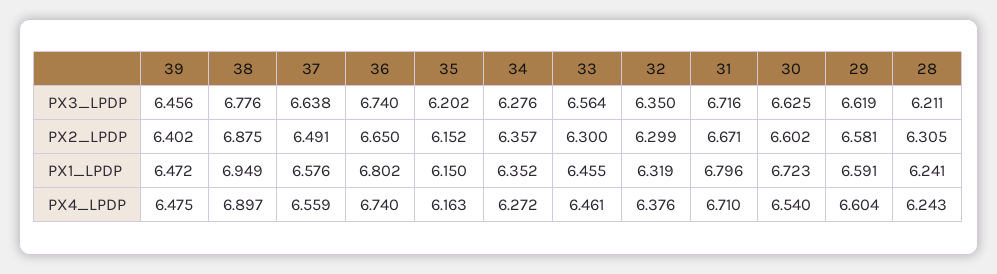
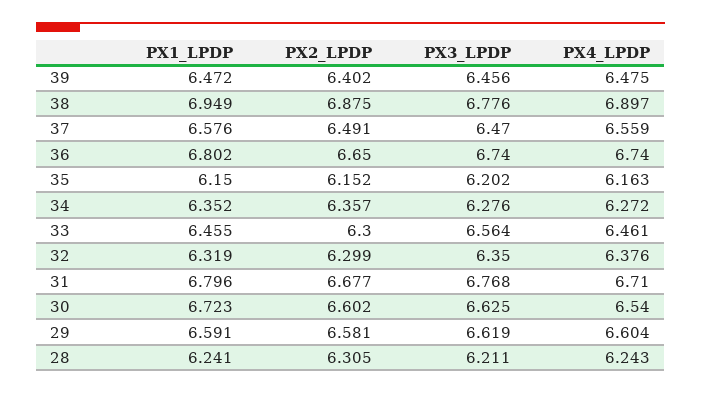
37, PX3_LPDP: 6.638 -> 6.47
31, PX3_LPDP: 6.716 -> 6.768
31, PX2_LPDP: 6.671 -> 6.677

